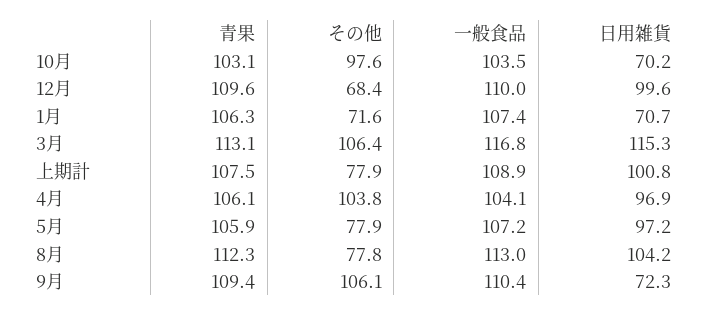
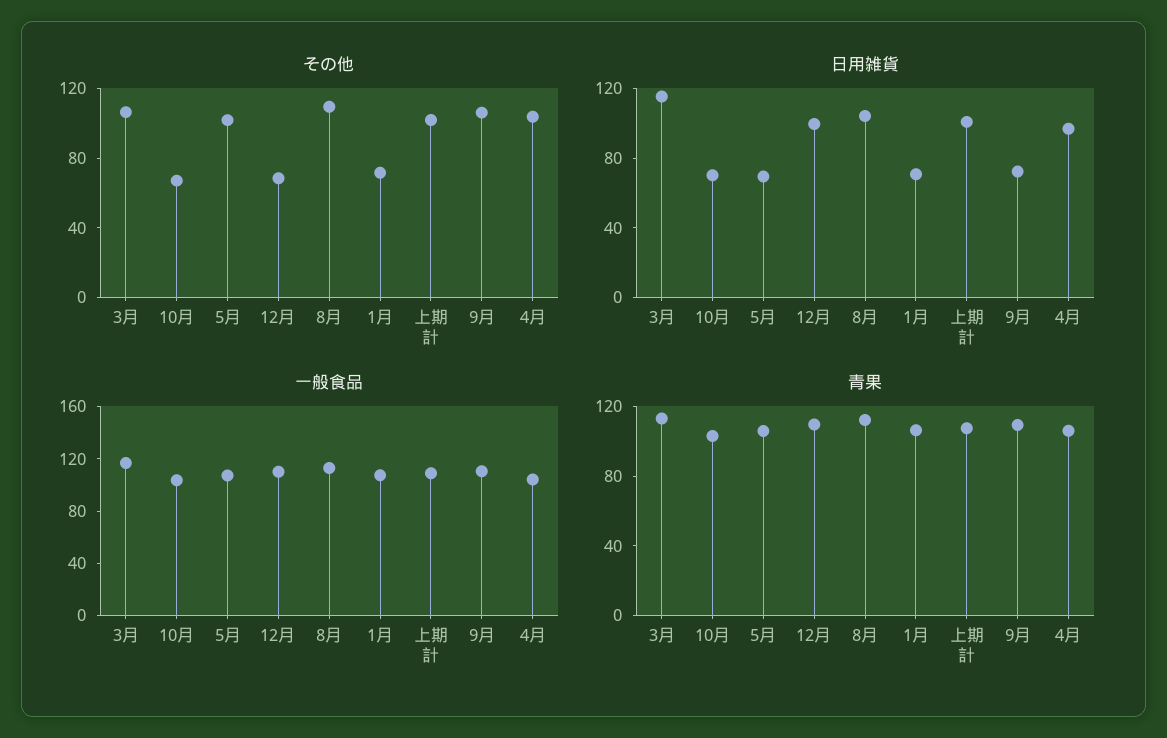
その他, 10月: 97.6 -> 70
その他, 上期計: 77.9 -> 100
その他, 5月: 77.9 -> 100
日用雑貨, 5月: 97.2 -> 70
その他, 8月: 77.8 -> 110

